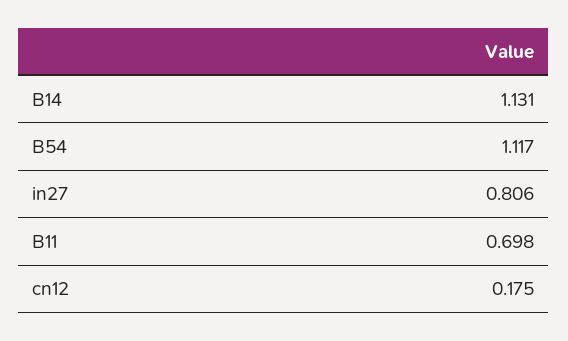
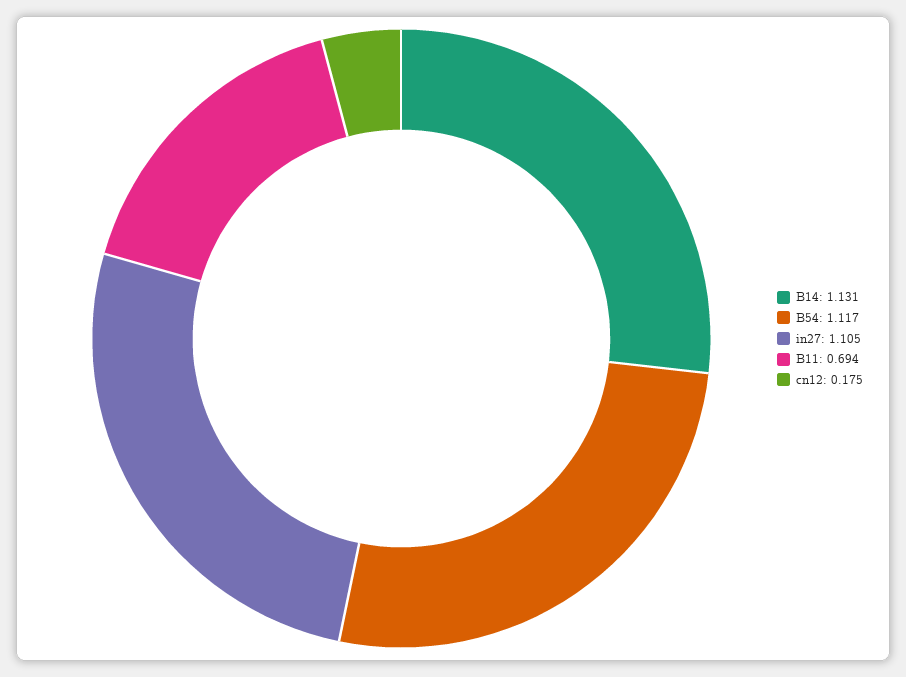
in27: 0.806 -> 1.105
B11: 0.698 -> 0.694

